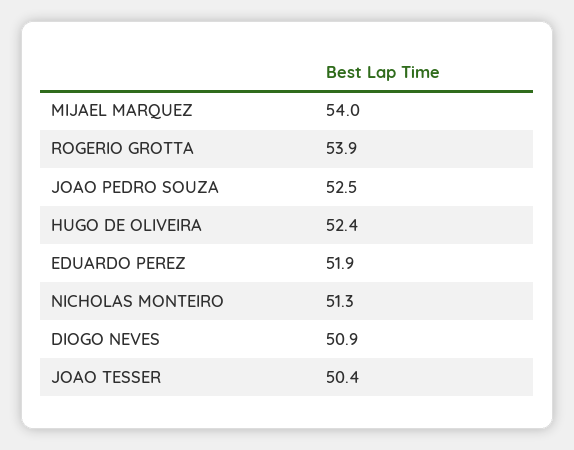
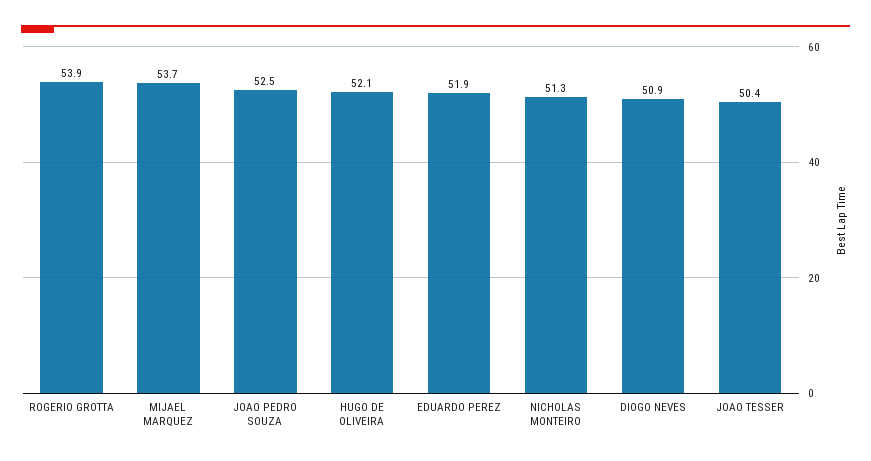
MIJAEL MARQUEZ: 54 -> 53.7
HUGO DE OLIVEIRA: 52.4 -> 52.1

